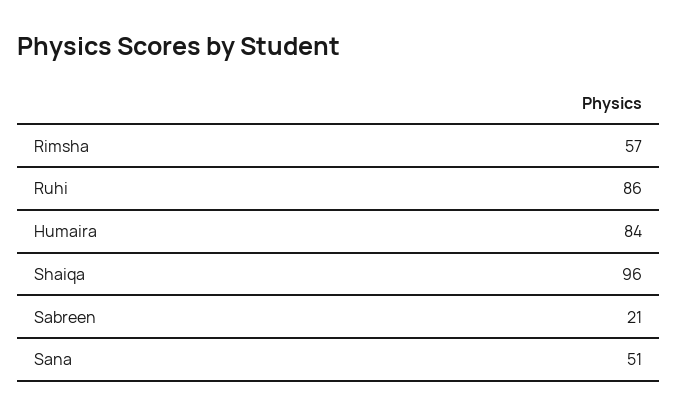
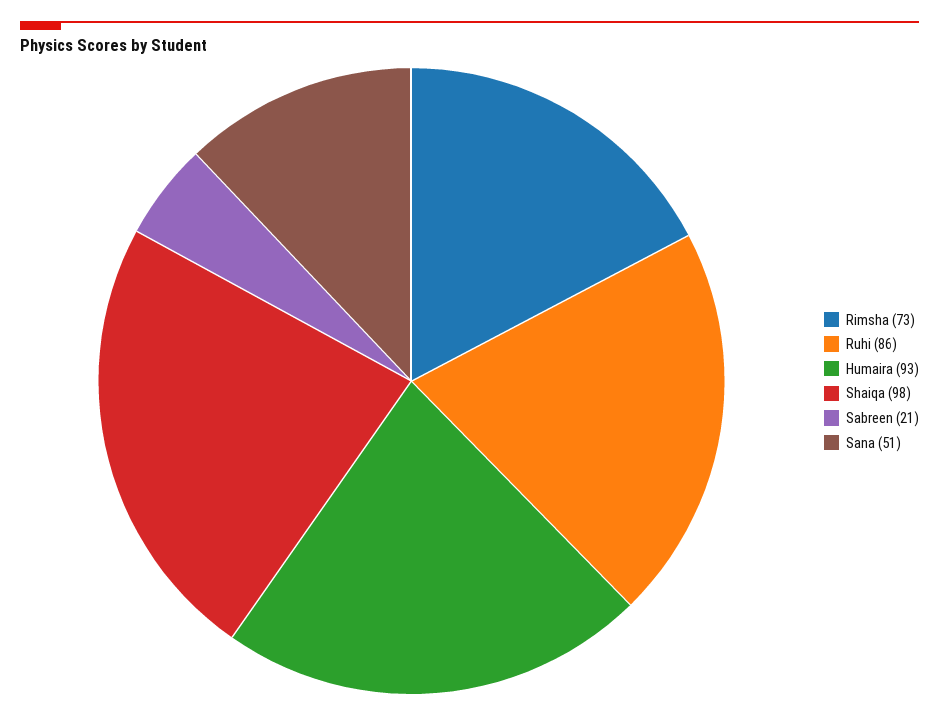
Rimsha: 57 -> 73
Humaira: 84 -> 93
Shaiqa: 96 -> 98

